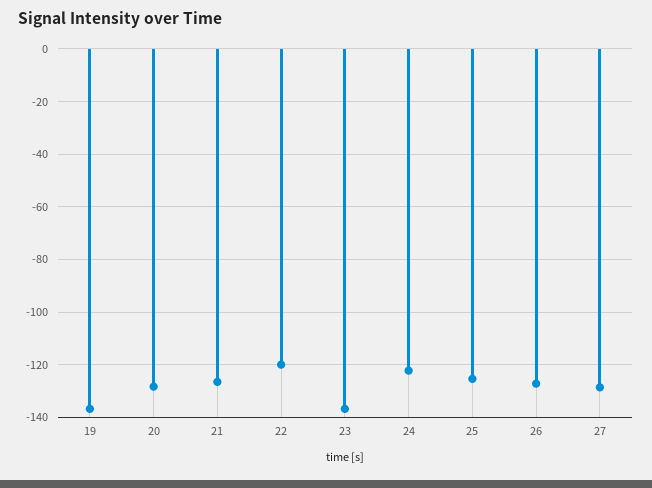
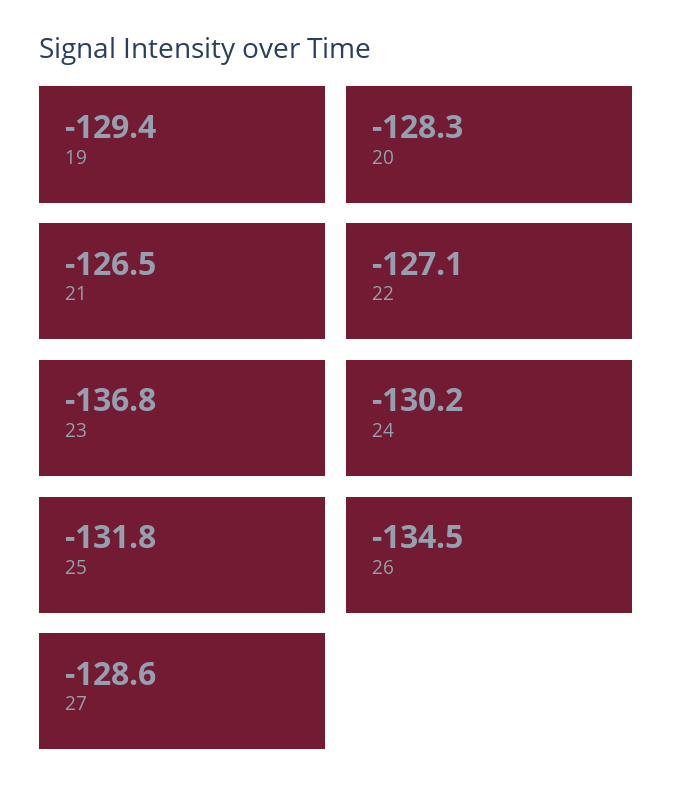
19: -137.5 -> -129.4
22: -120 -> -127.1
24: -122.5 -> -130.2
25: -125 -> -131.8
26: -127.5 -> -134.5

